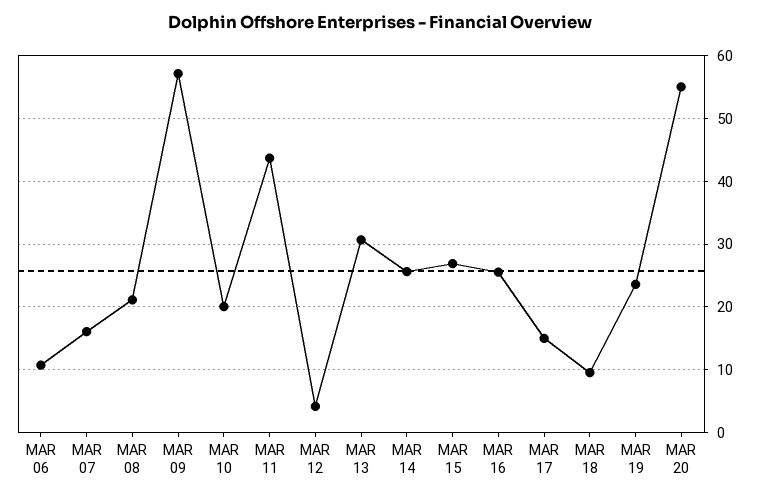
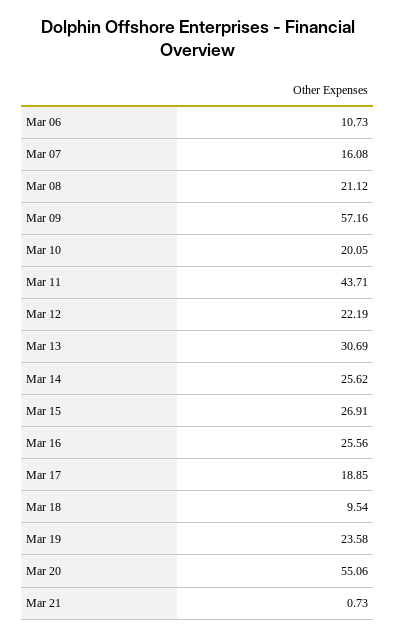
MAR 12: 4 -> 22.19
MAR 17: 15 -> 18.85
Mar 21: none -> 0.73

